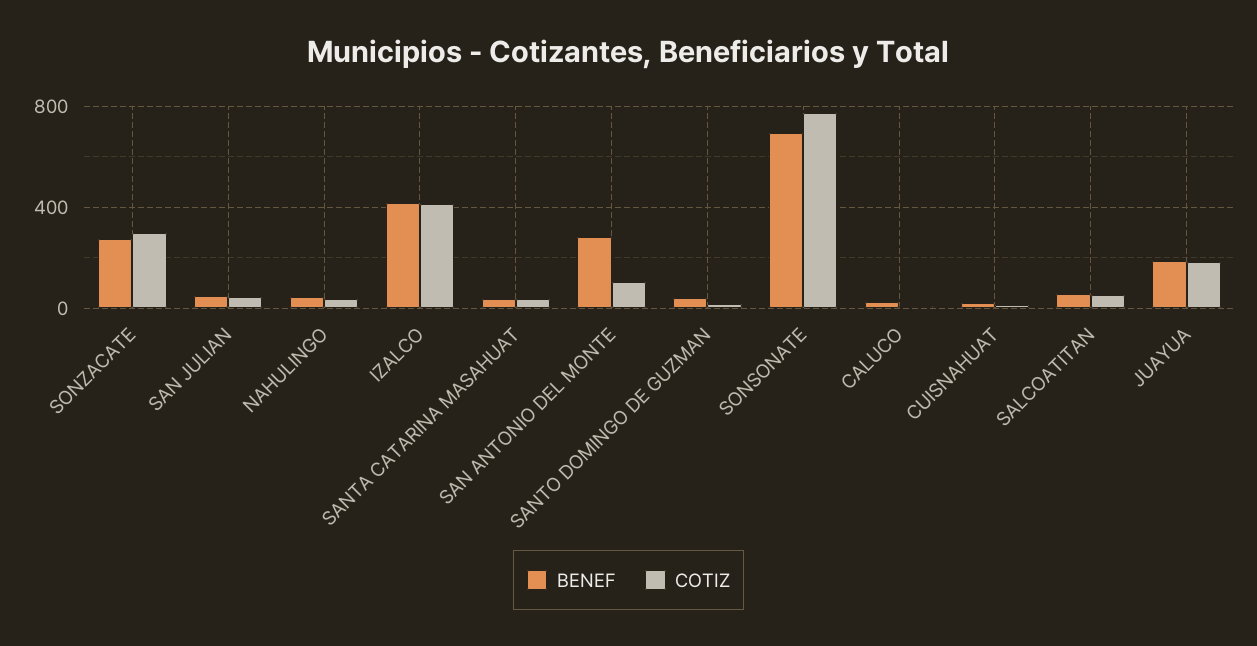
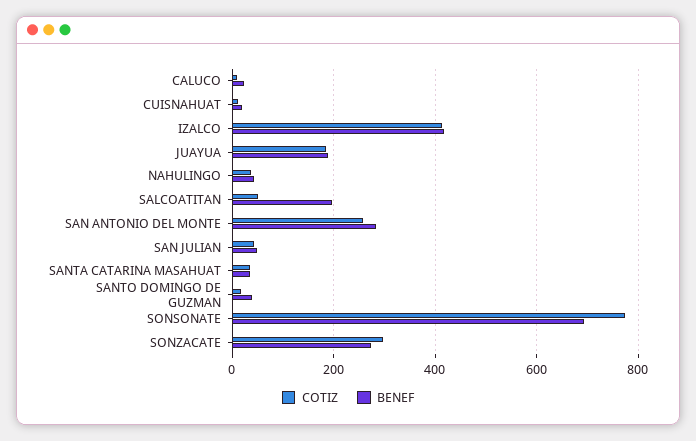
COTIZ, SAN ANTONIO DEL MONTE: 100 -> 260
BENEF, SALCOATITAN: 50 -> 200

